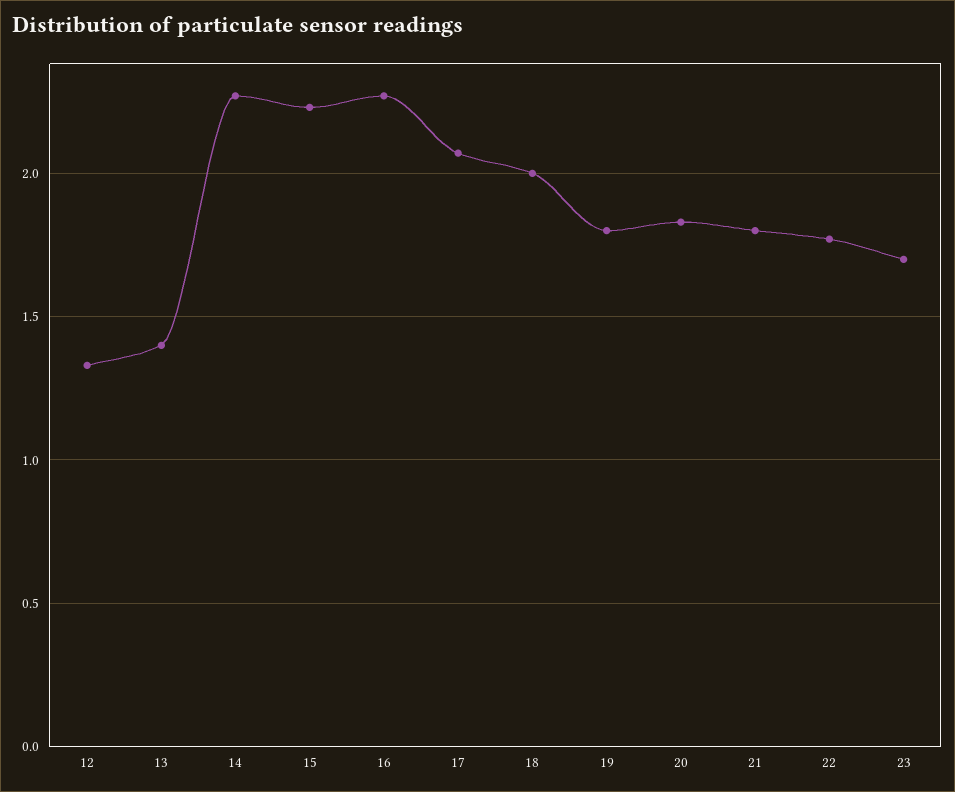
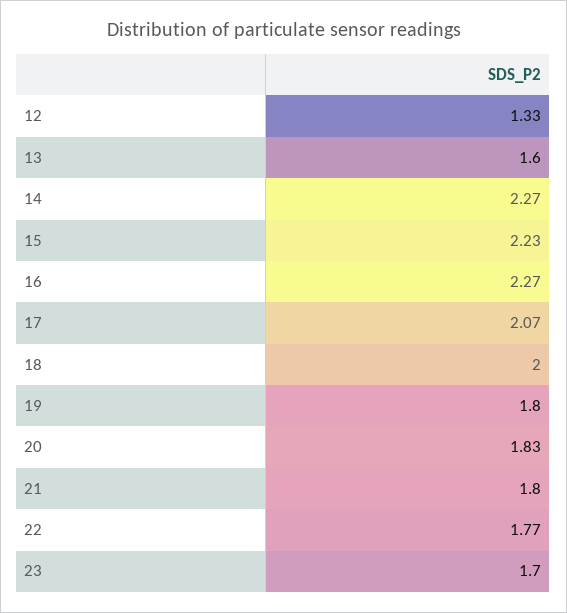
13: 1.4 -> 1.6

